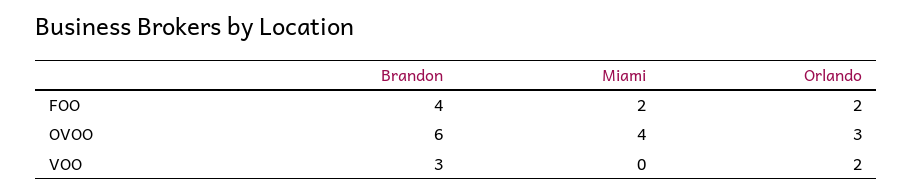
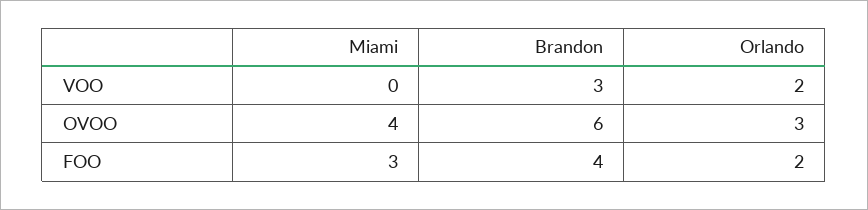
Miami, FOO: 2 -> 3

